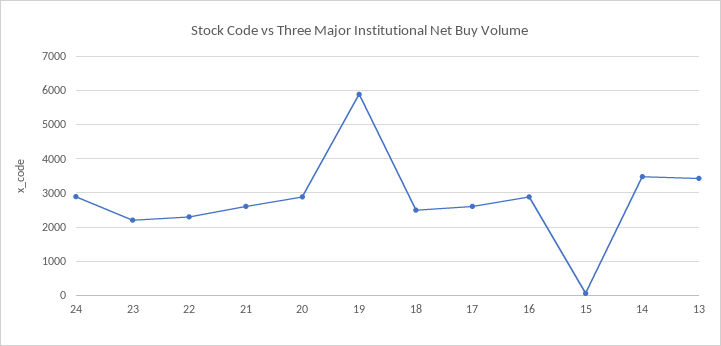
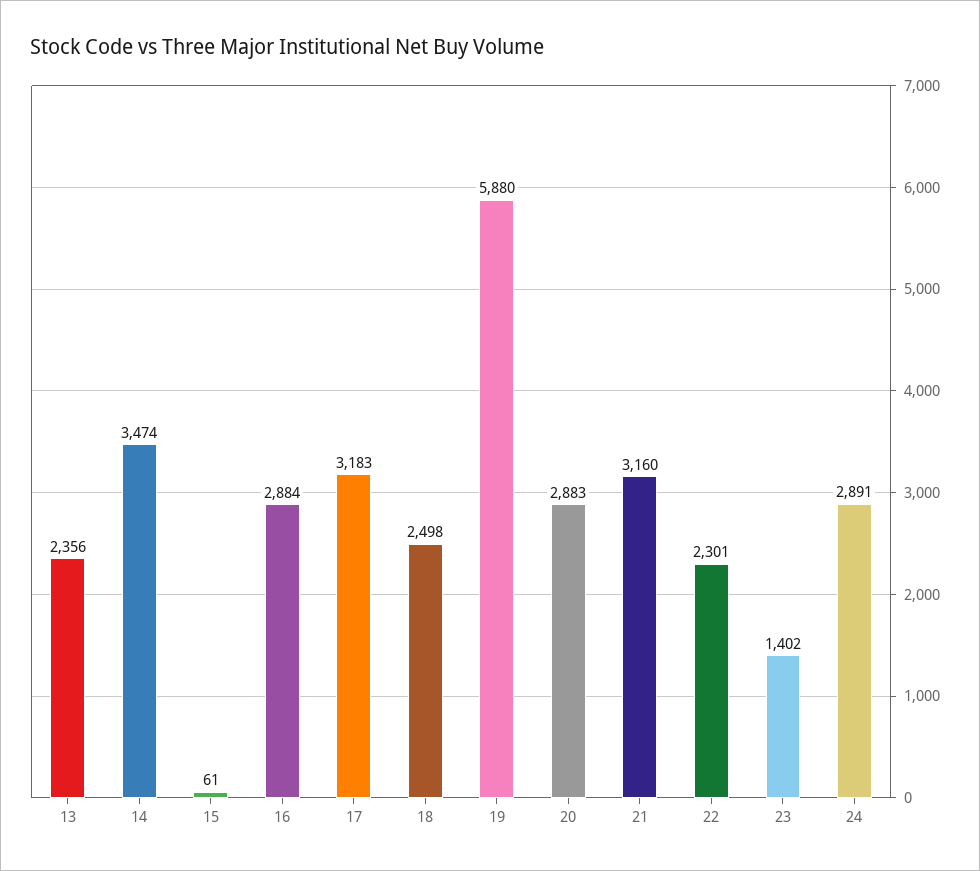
23: 2200 -> 1402
21: 2600 -> 3160
17: 2600 -> 3183
13: 3400 -> 2356

